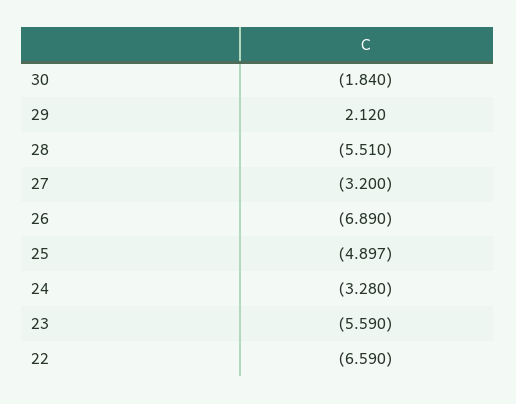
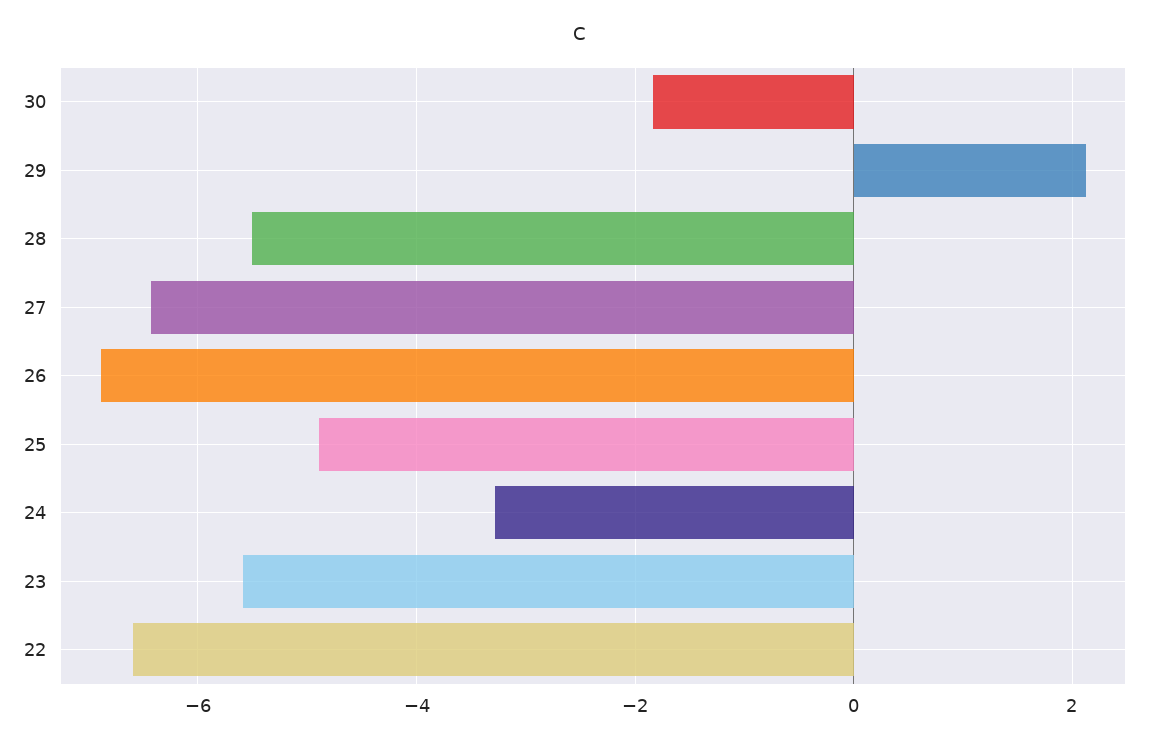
27: -3.2 -> -6.4

